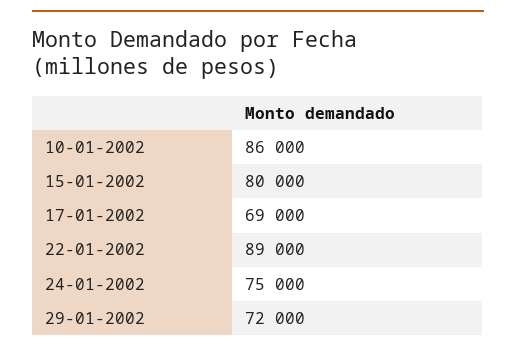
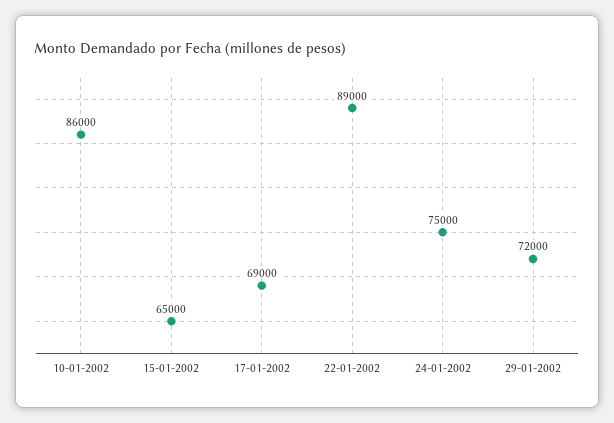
15-01-2002: 80000 -> 65000

